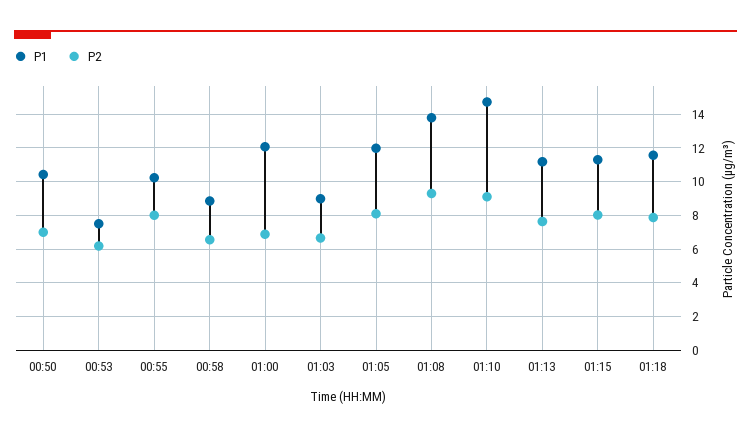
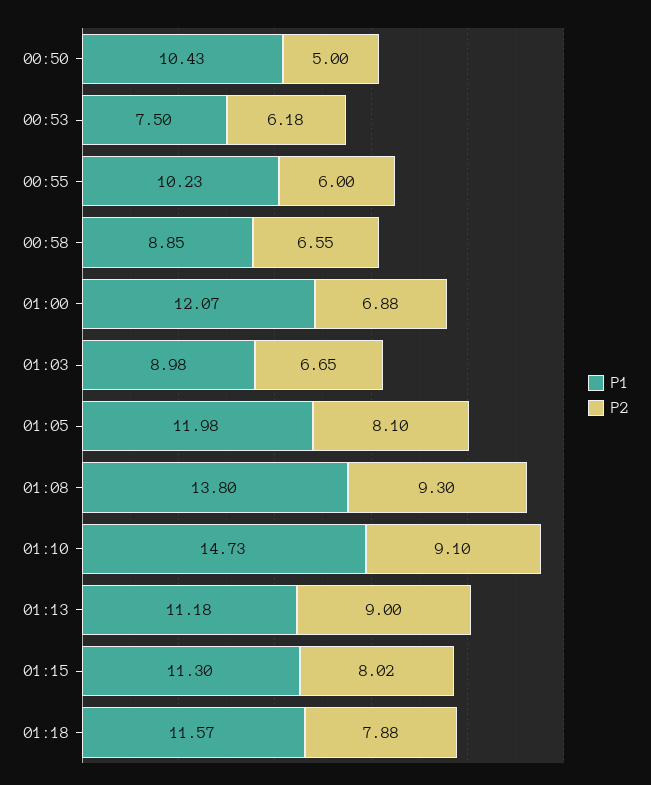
P2, 00:50: 7 -> 5
P2, 00:55: 8 -> 6
P2, 01:13: 7.5 -> 9

